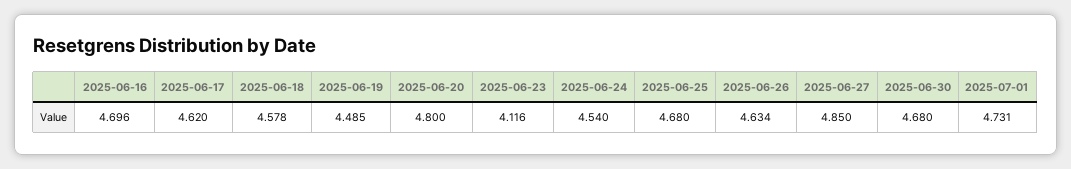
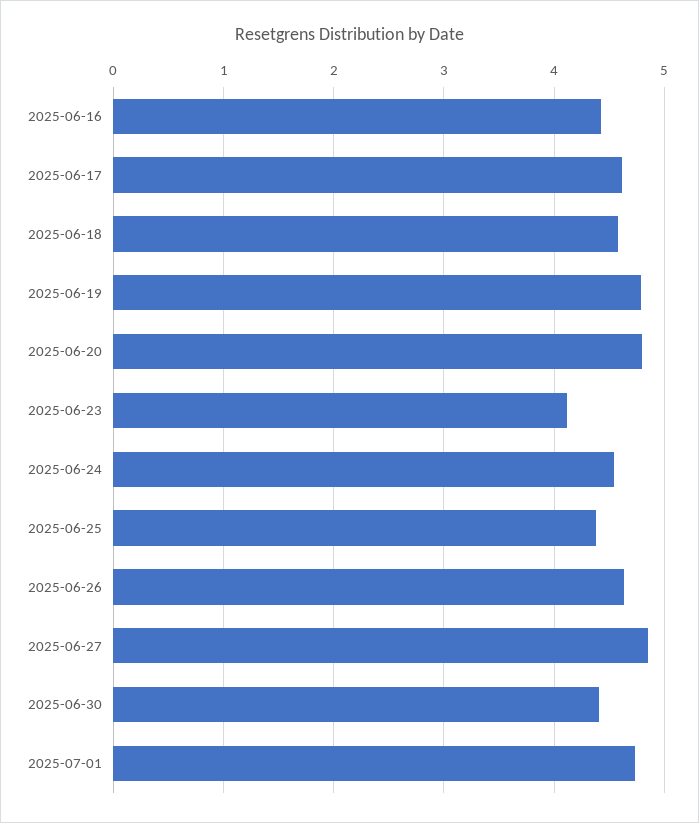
2025-06-16: 4.696 -> 4.4
2025-06-19: 4.485 -> 4.8
2025-06-25: 4.68 -> 4.4
2025-06-30: 4.68 -> 4.4

